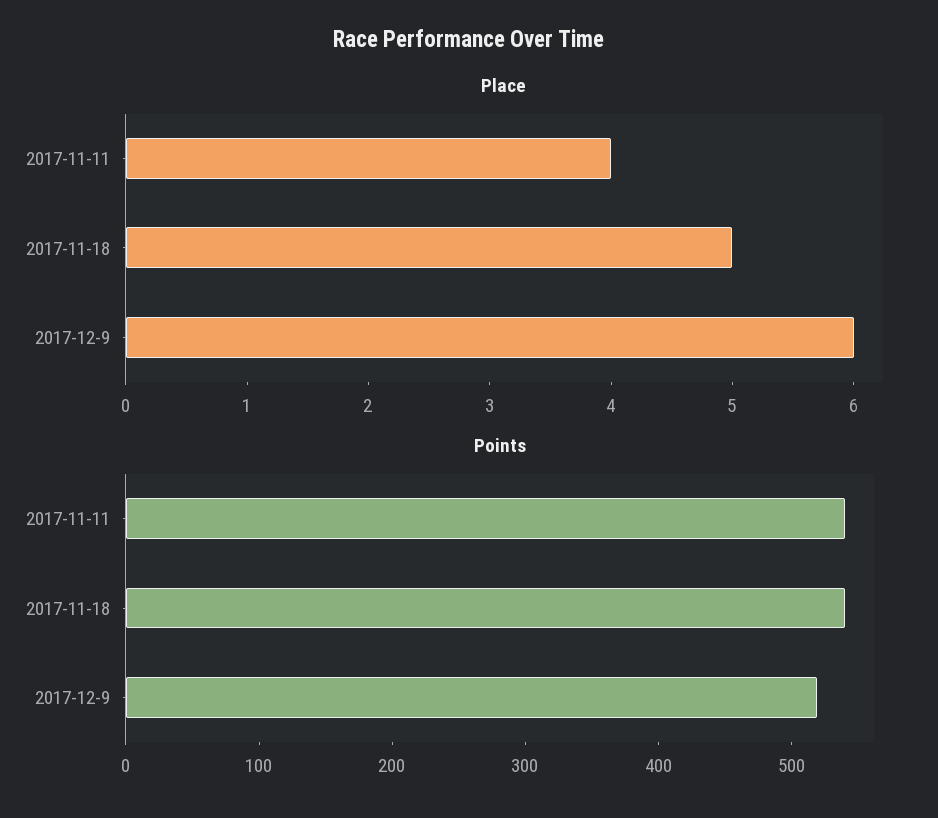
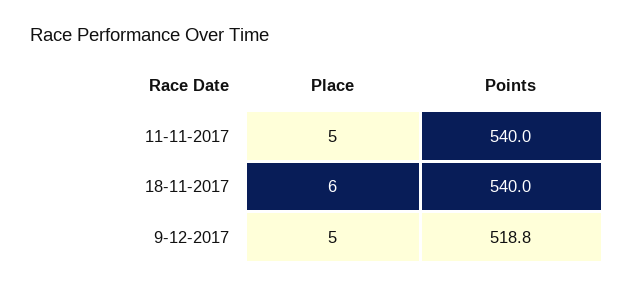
Place, 2017-11-11: 4 -> 5
Place, 2017-11-18: 5 -> 6
Place, 2017-12-9: 6 -> 5

